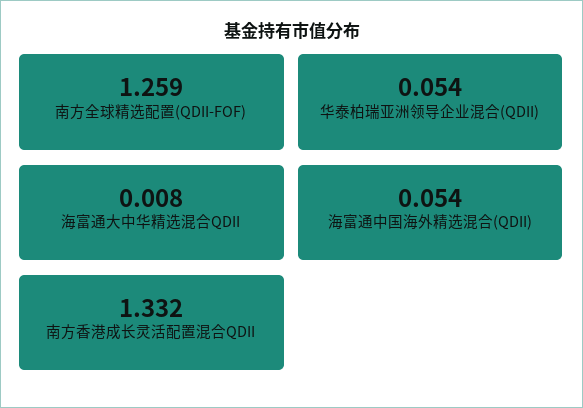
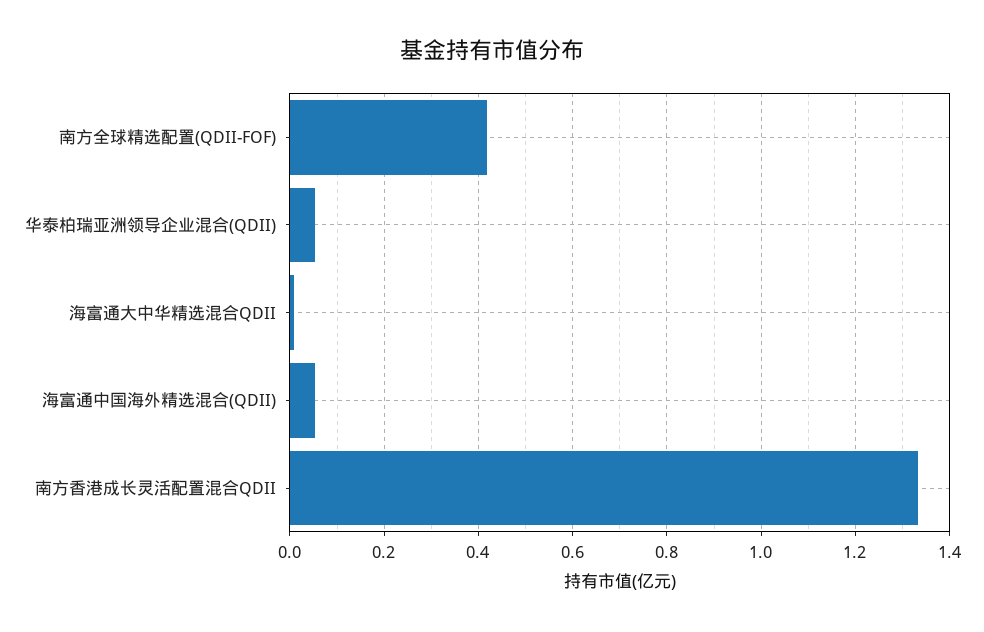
南方全球精选配置(QDII-FOF): 1.259 -> 0.42

